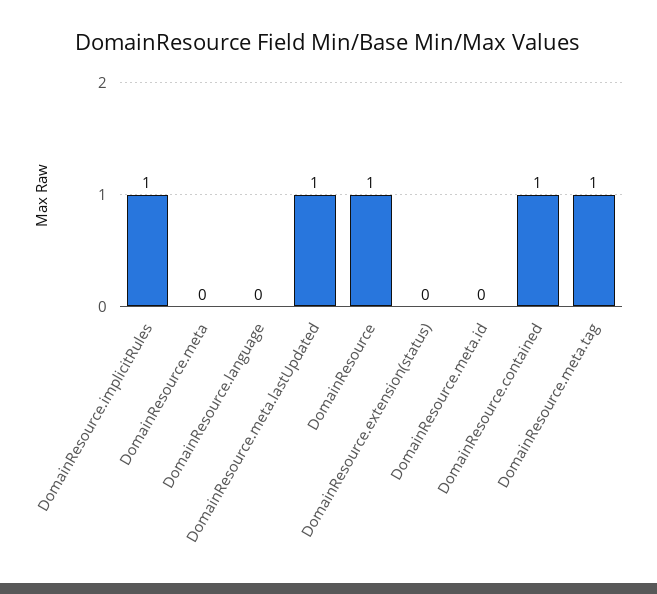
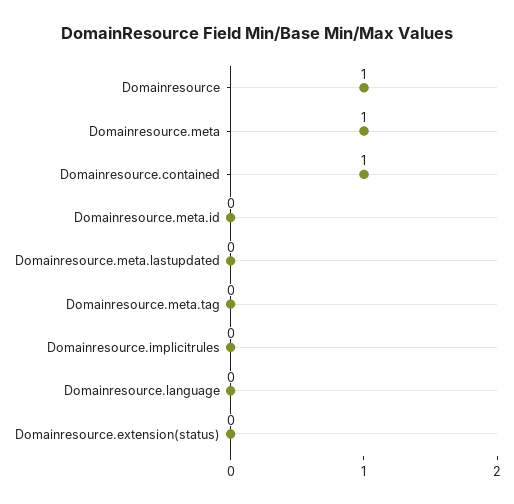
DomainResource.implicitRules: 1 -> 0
DomainResource.meta: 0 -> 1
DomainResource.meta.lastUpdated: 1 -> 0
DomainResource.meta.tag: 1 -> 0

